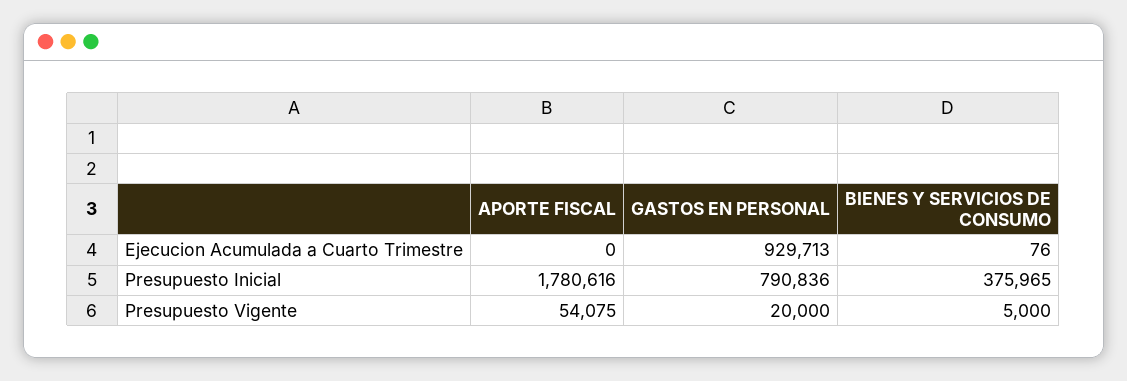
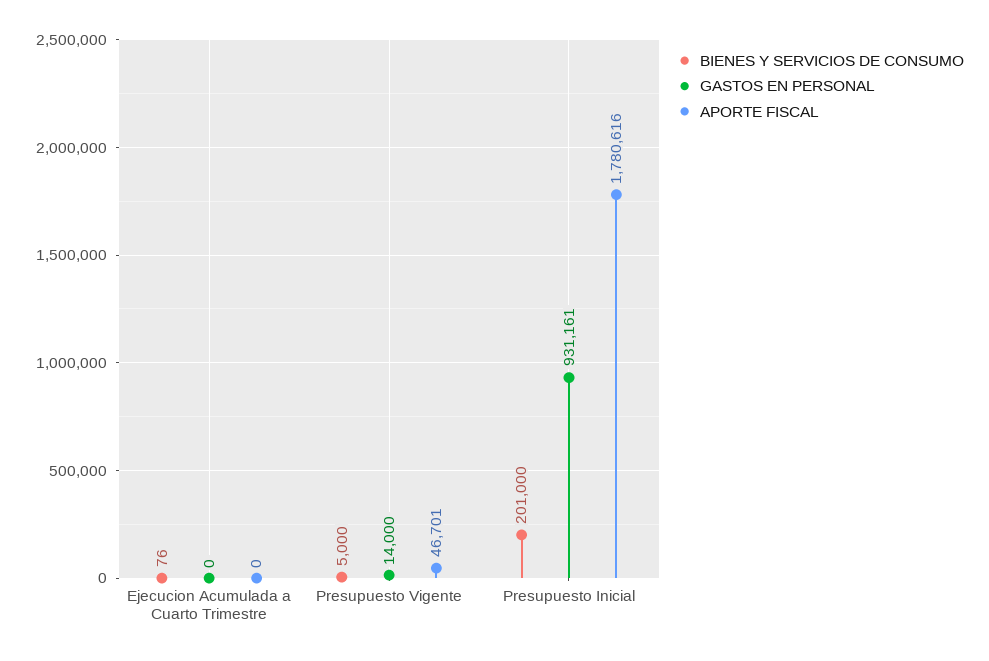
GASTOS EN PERSONAL, Ejecucion Acumulada a Cuarto Trimestre: 929713 -> 0
GASTOS EN PERSONAL, Presupuesto Inicial: 790836 -> 931161
BIENES Y SERVICIOS DE CONSUMO, Presupuesto Inicial: 375965 -> 201000
APORTE FISCAL, Presupuesto Vigente: 54075 -> 46701
GASTOS EN PERSONAL, Presupuesto Vigente: 20000 -> 14000

